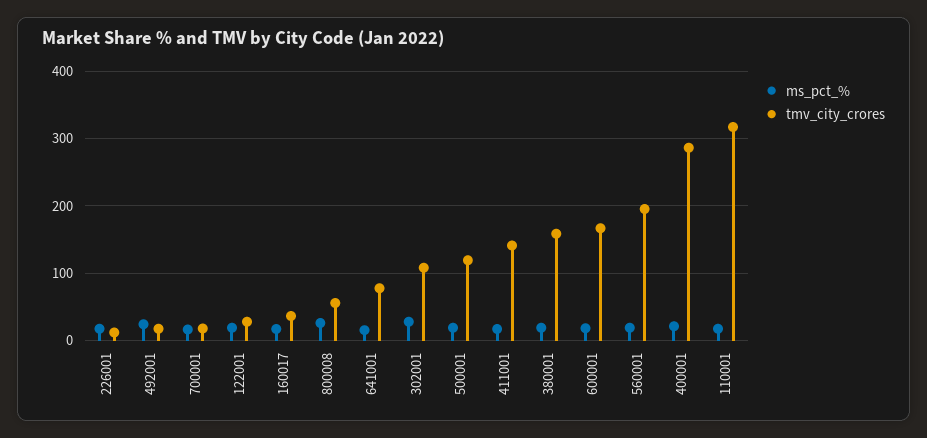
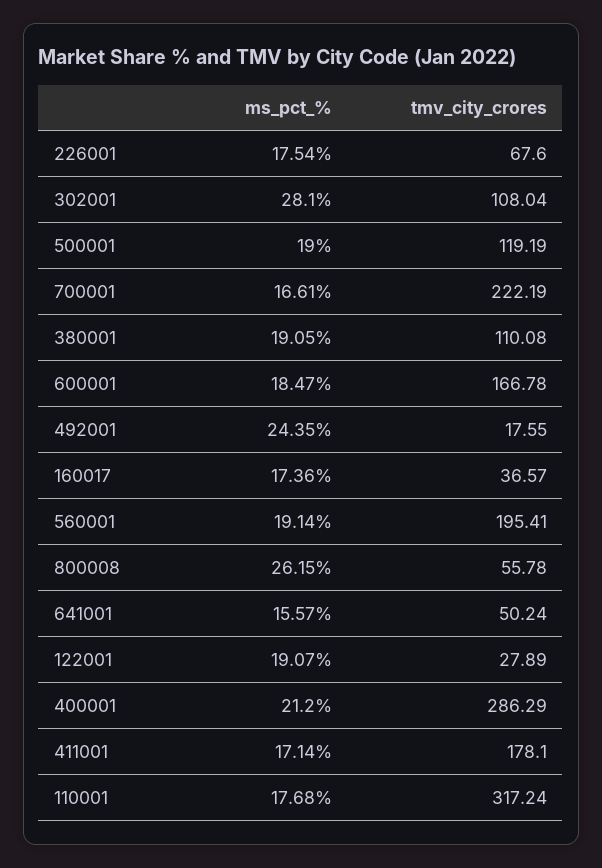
tmv_city_crores, 226001: 10 -> 67.6
tmv_city_crores, 700001: 20 -> 222.19
tmv_city_crores, 641001: 80 -> 50.24
tmv_city_crores, 411001: 140 -> 178.1
tmv_city_crores, 380001: 160 -> 110.08

